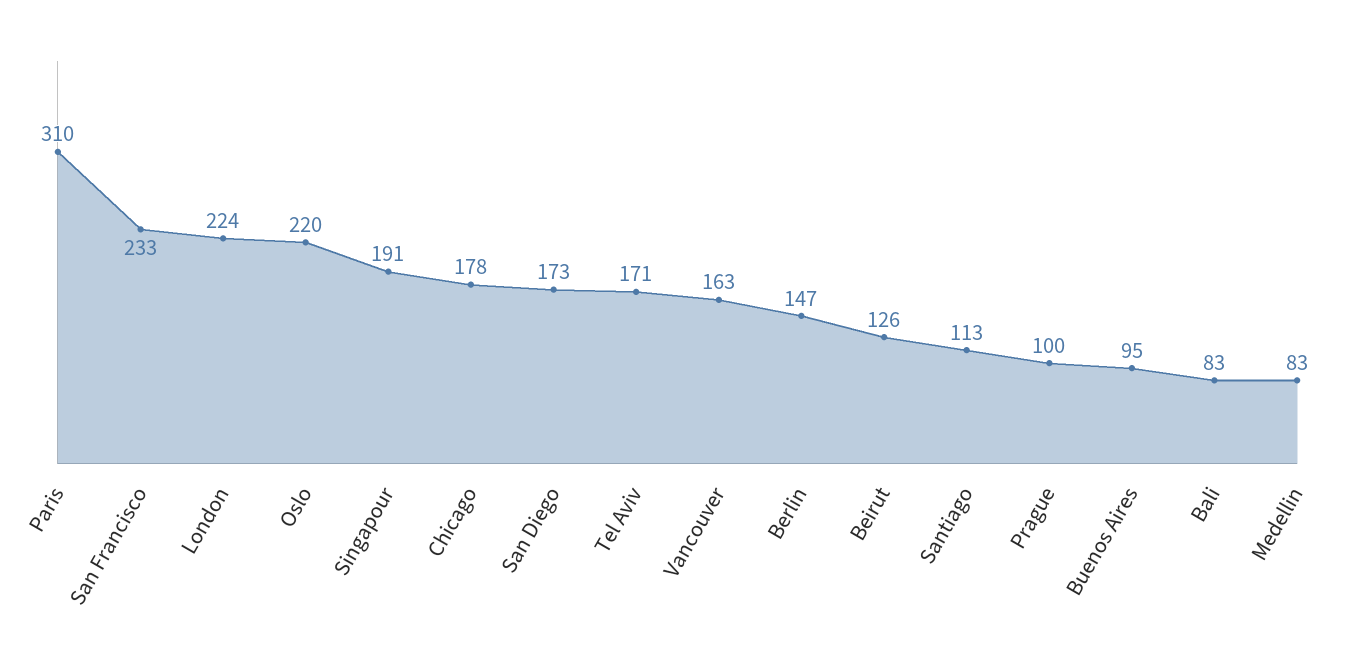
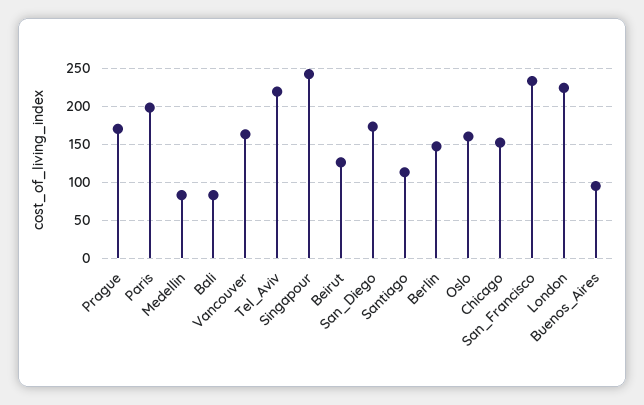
Paris: 310 -> 200
Oslo: 220 -> 160
Singapour: 191 -> 240
Chicago: 178 -> 150
Tel Aviv: 171 -> 220
Prague: 100 -> 170

